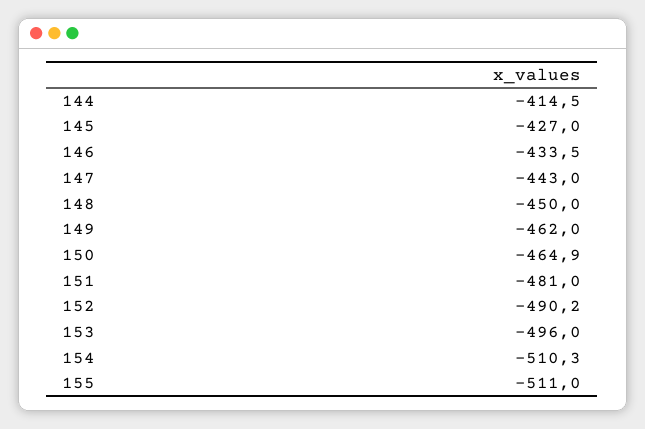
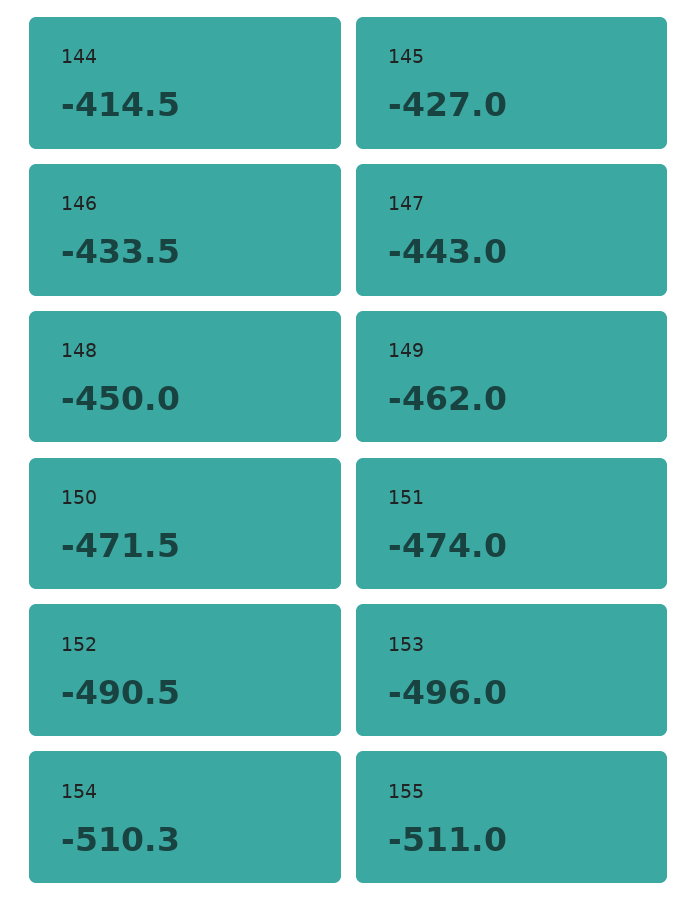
150: -464.9 -> -471.5
151: -481 -> -474
152: -490.2 -> -490.5

